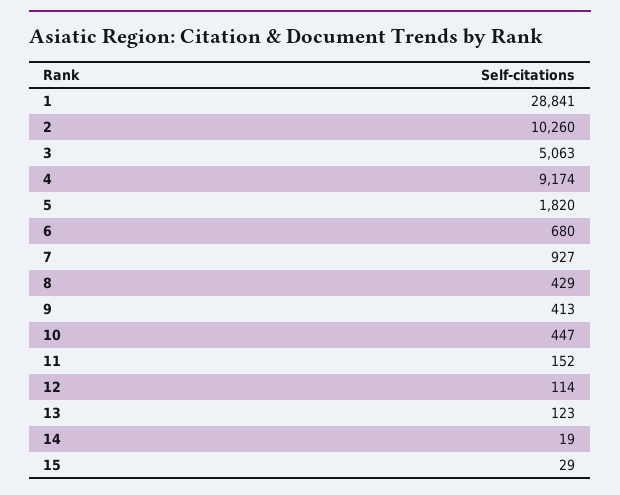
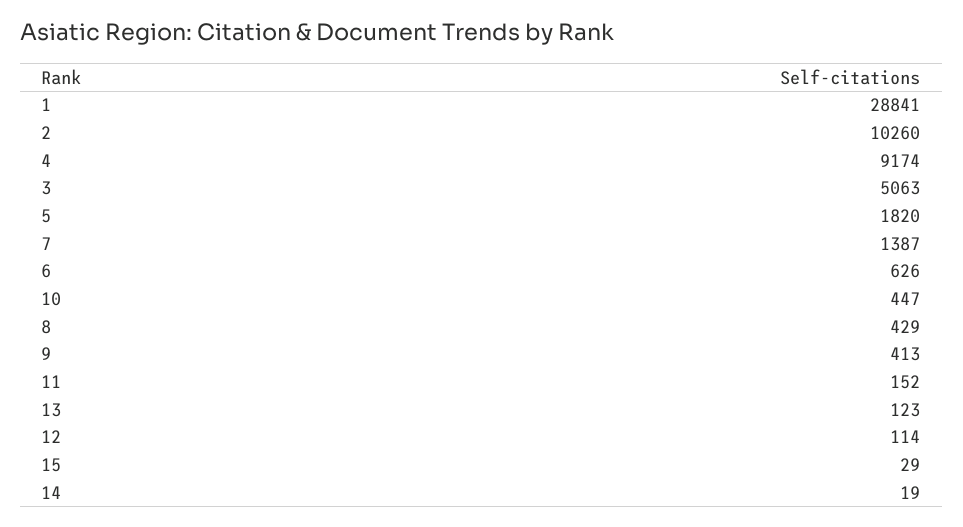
6: 680 -> 626
7: 927 -> 1387

